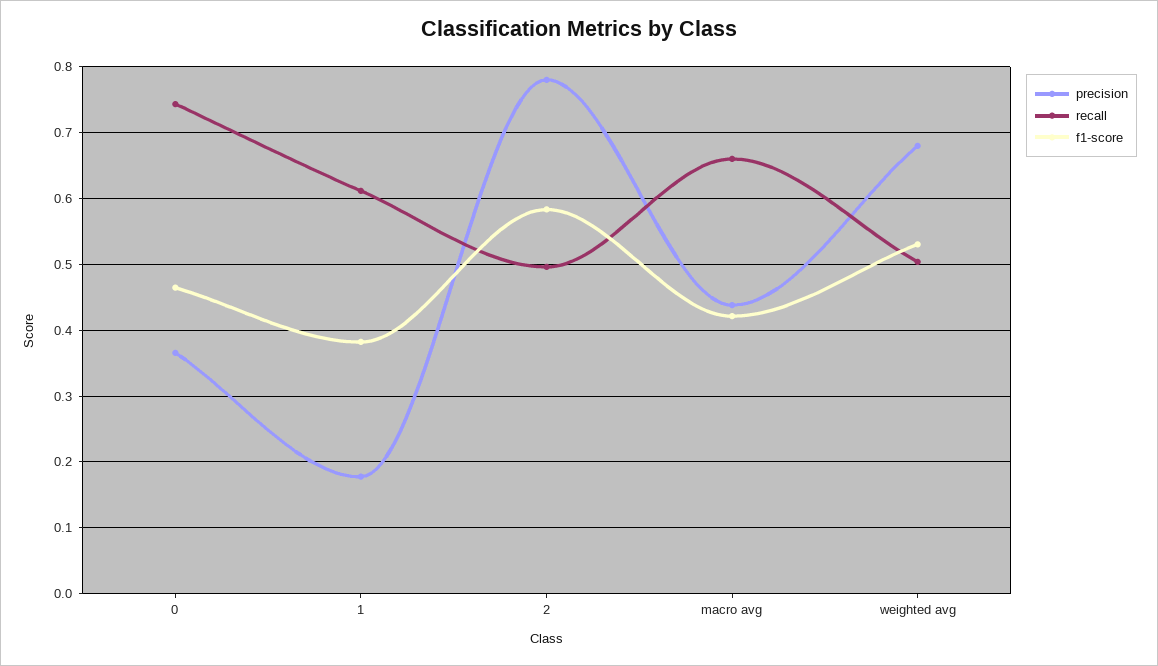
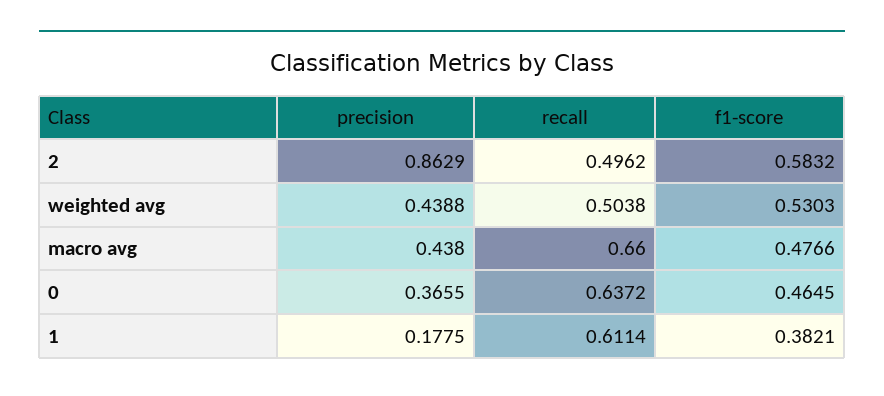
recall, 0: 0.74 -> 0.6372
precision, 2: 0.78 -> 0.8629
f1-score, macro avg: 0.42 -> 0.4766
precision, weighted avg: 0.68 -> 0.4388

